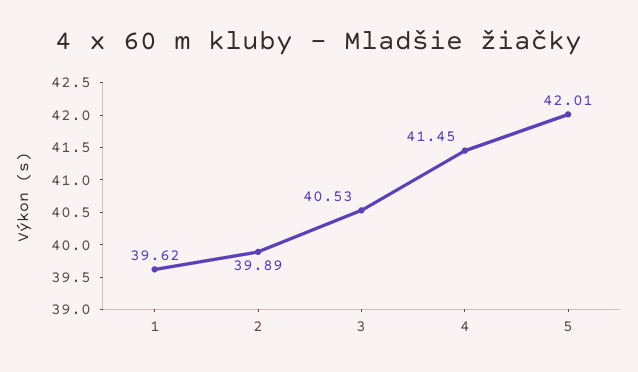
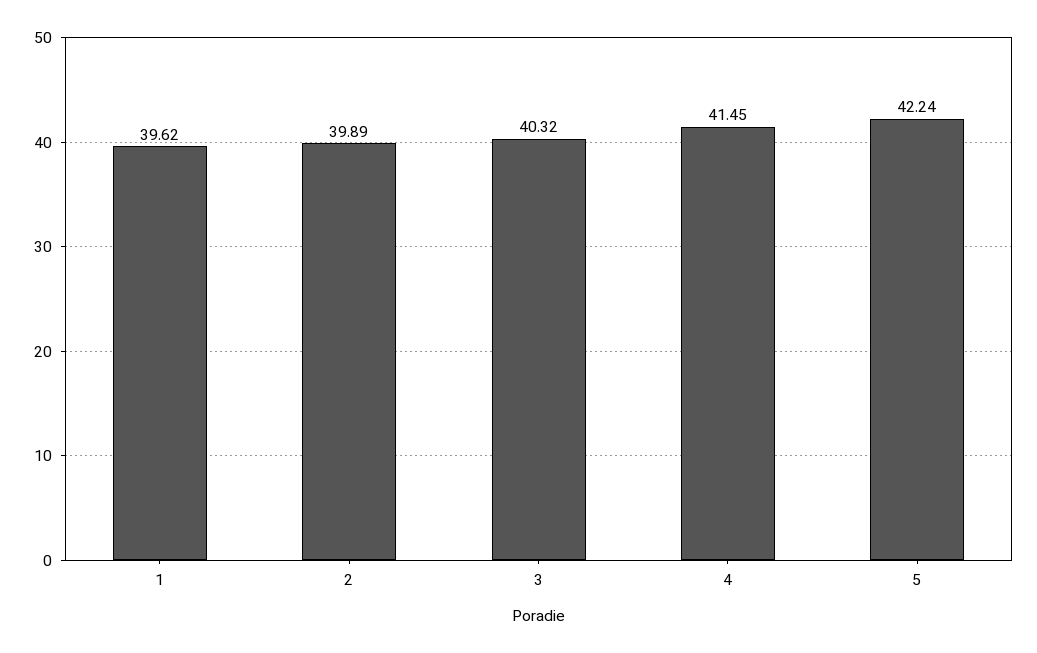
3: 40.53 -> 40.32
5: 42.01 -> 42.24

